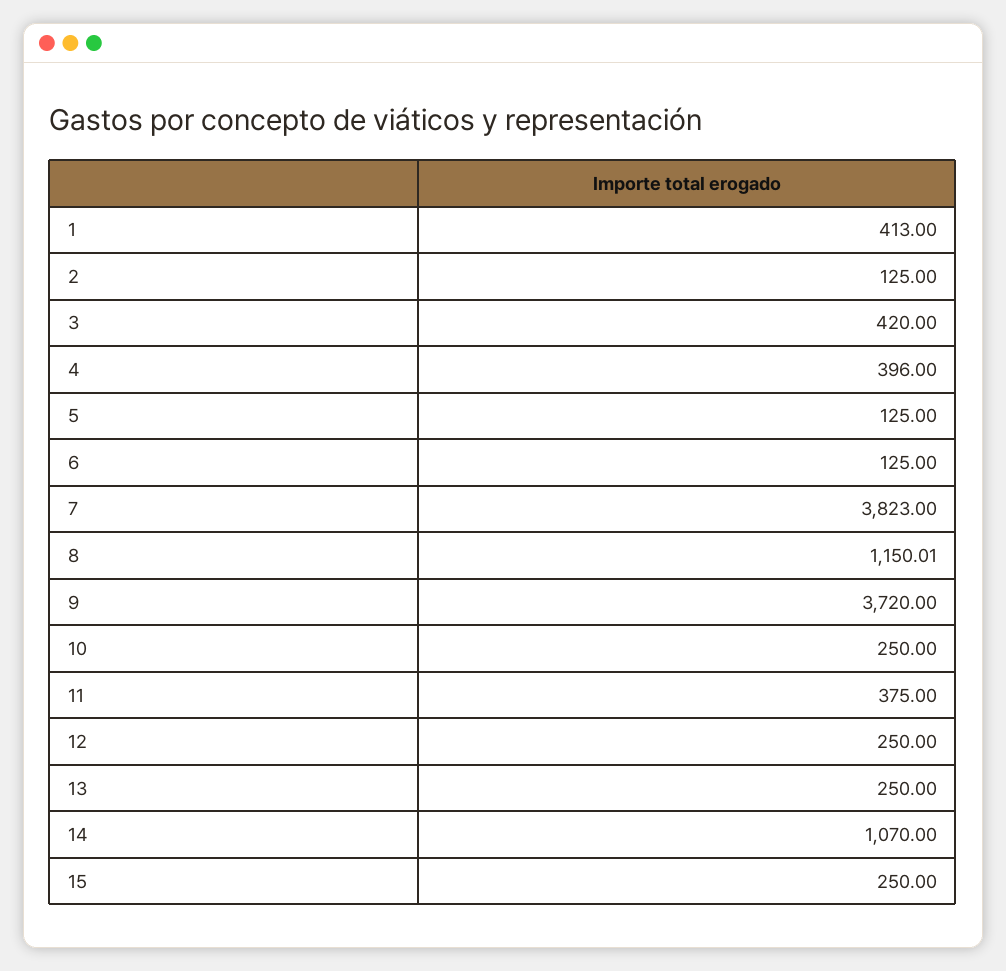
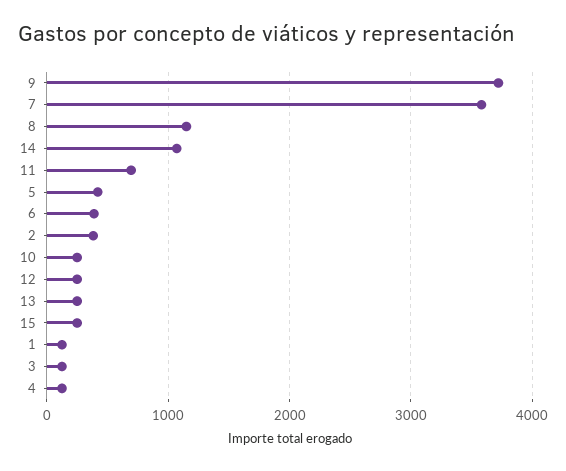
1: 413 -> 100
2: 125 -> 400
3: 420 -> 100
4: 396 -> 100
5: 125 -> 400
6: 125 -> 400
7: 3823 -> 3600
11: 375 -> 700

